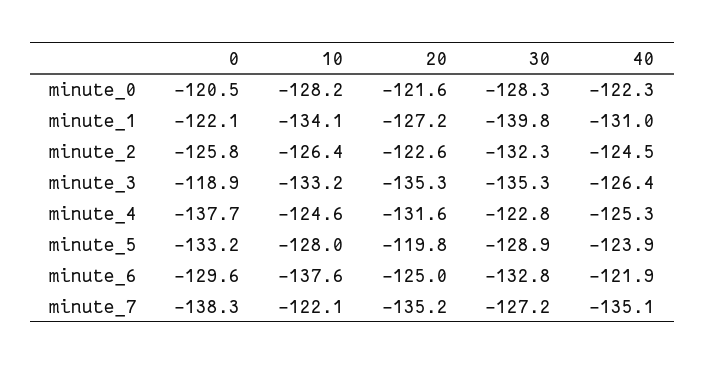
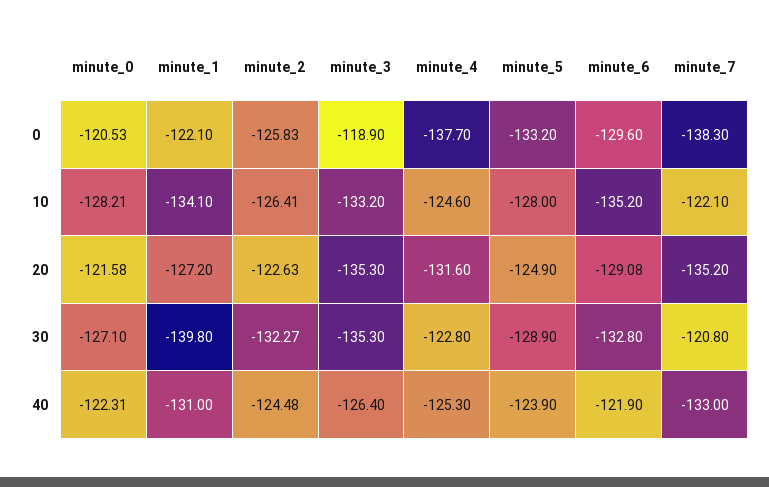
30, minute_0: -128.3 -> -127.1
20, minute_5: -119.8 -> -124.9
10, minute_6: -137.6 -> -135.2
20, minute_6: -125 -> -129.08
30, minute_7: -127.2 -> -120.8
40, minute_7: -135.1 -> -133

